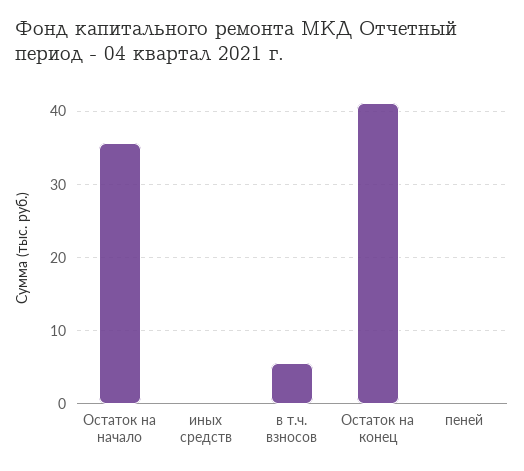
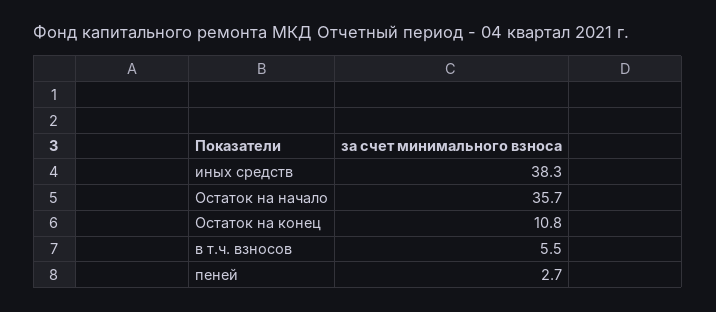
иных средств: 0 -> 38.3
Остаток на конец: 41 -> 10.8
пеней: 0 -> 2.7

